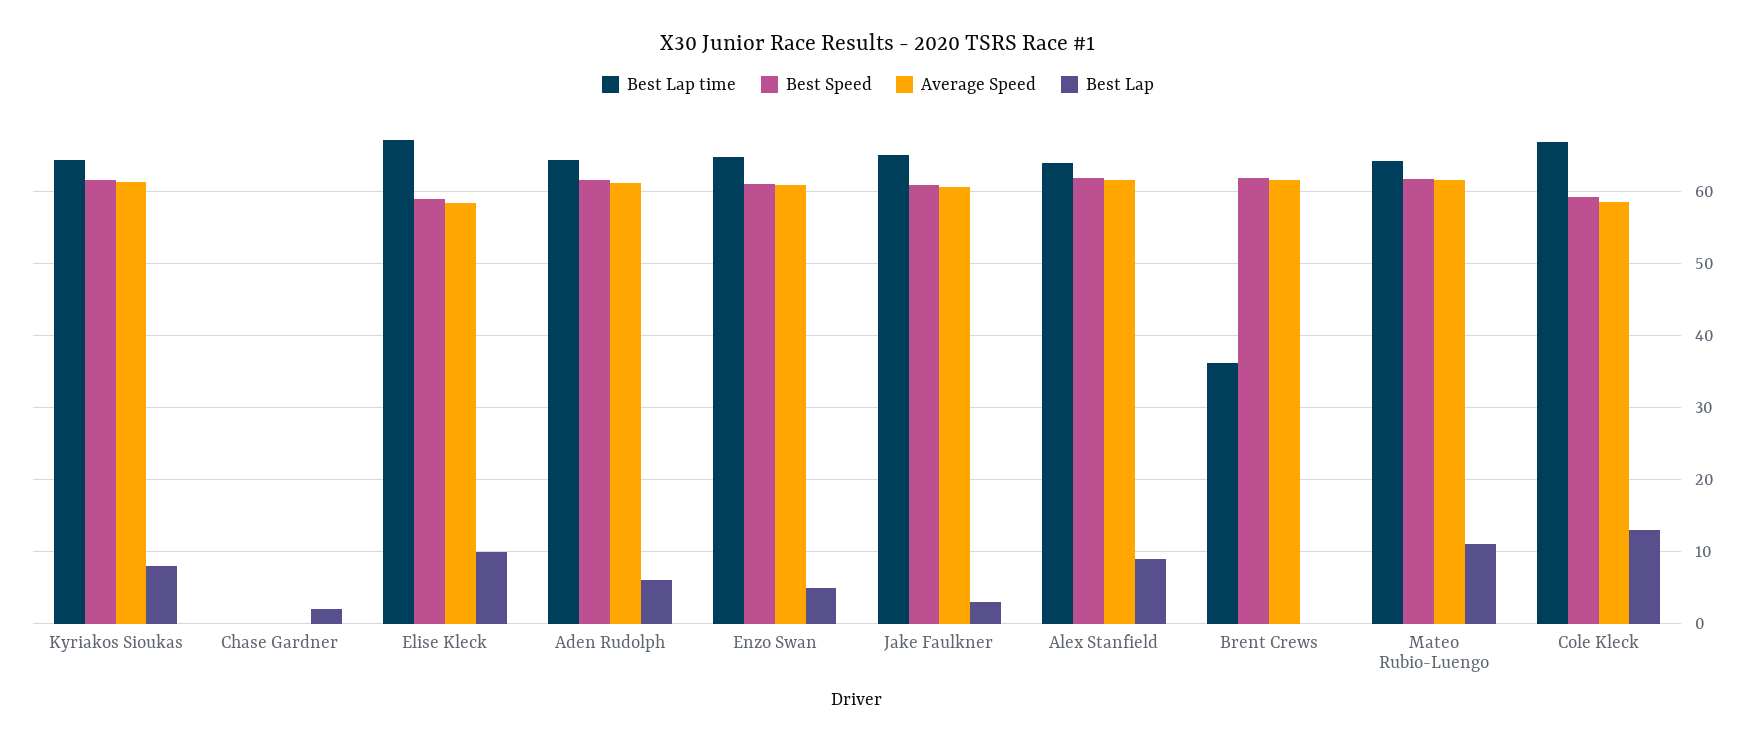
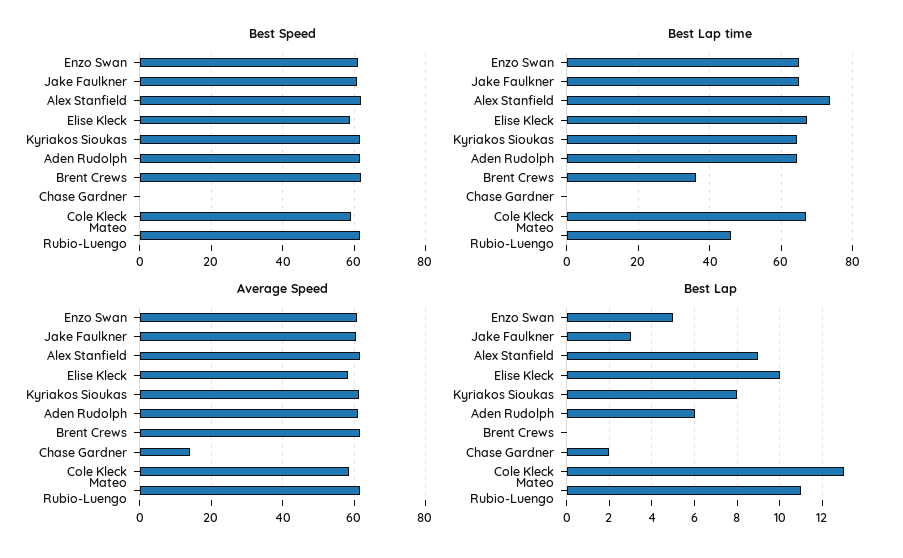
Average Speed, Chase Gardner: 0 -> 14
Best Lap time, Alex Stanfield: 64 -> 74
Best Lap time, Mateo Rubio-Luengo: 64 -> 46

